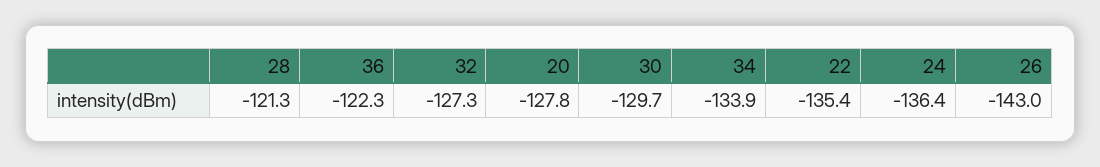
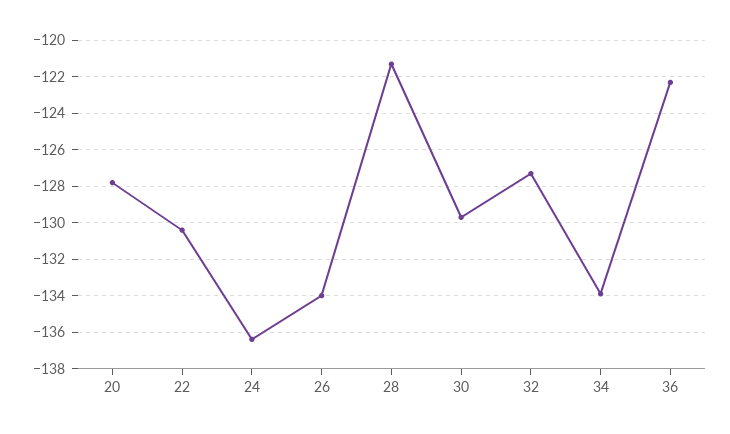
22: -135.4 -> -130.5
26: -143 -> -134

